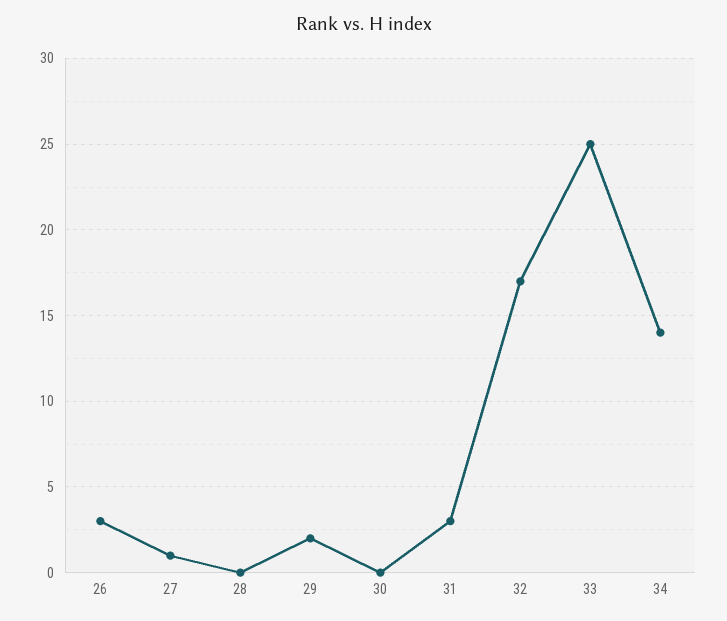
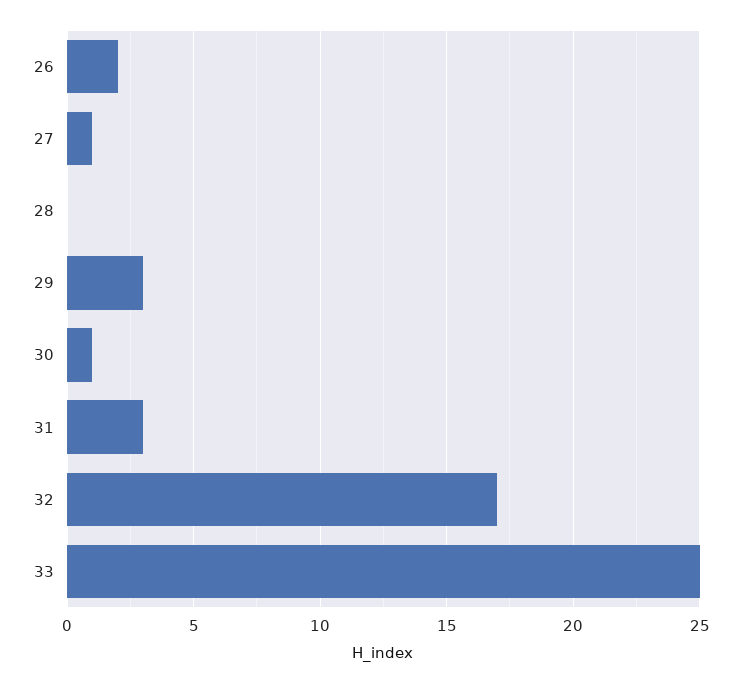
26: 3 -> 2
29: 2 -> 3
30: 0 -> 1
34: 14 -> none

